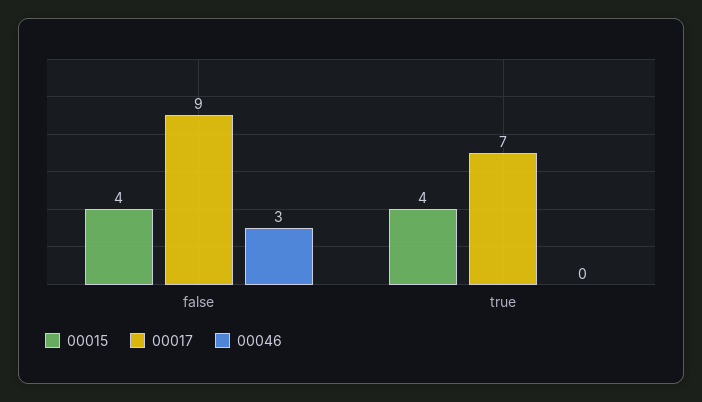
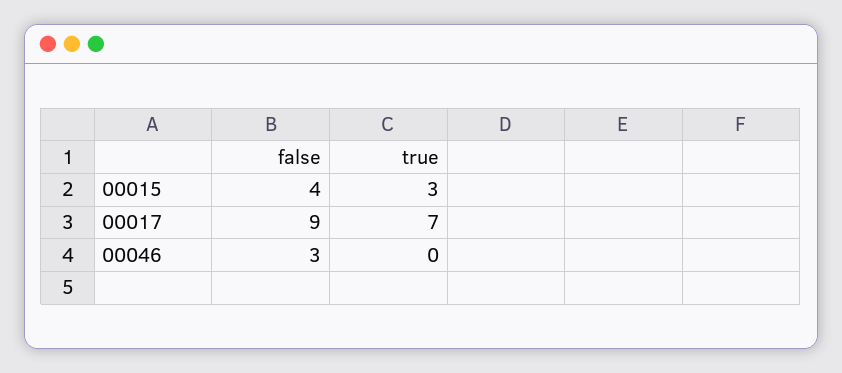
00015, true: 4 -> 3

